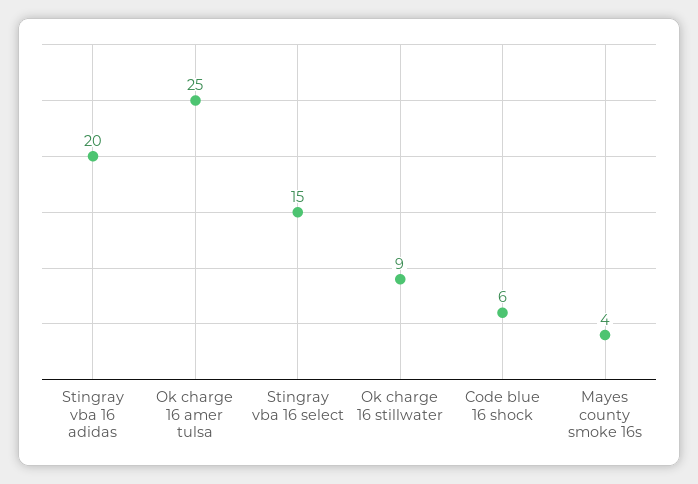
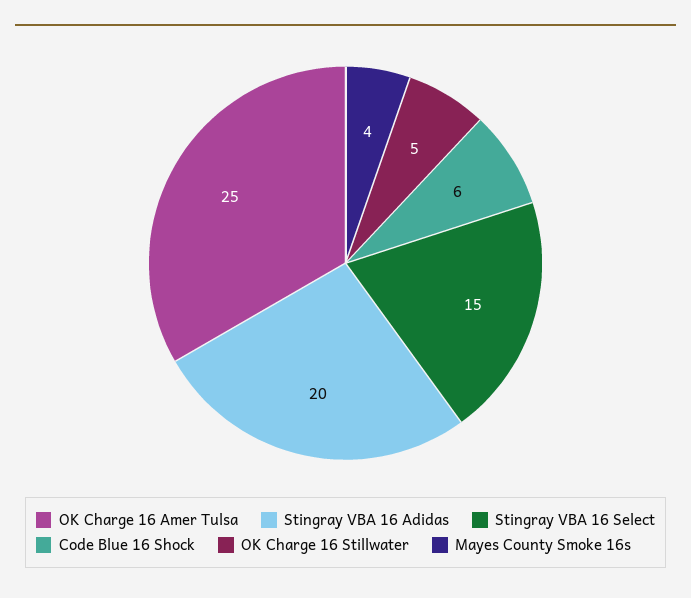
Ok charge 16 stillwater: 9 -> 5

